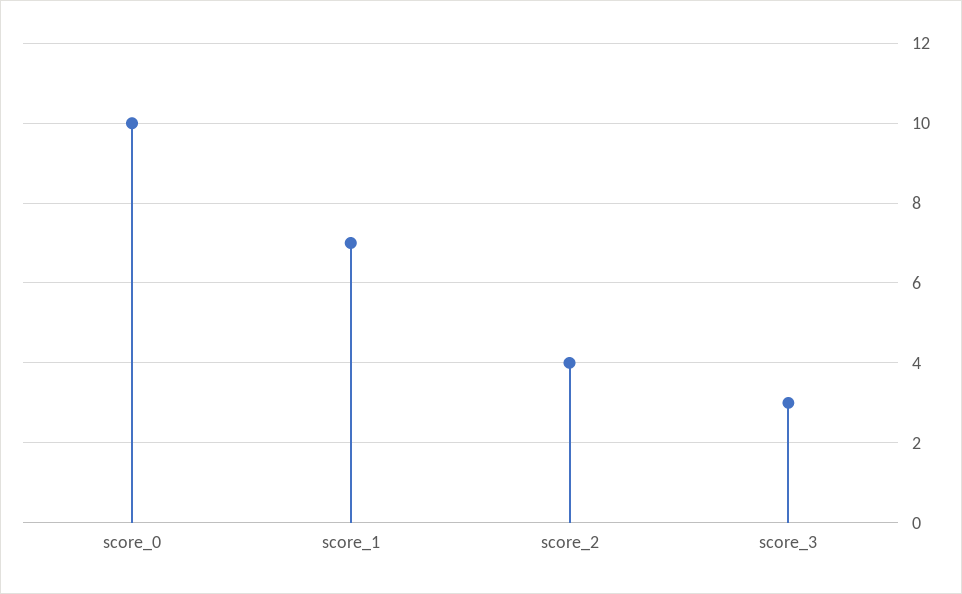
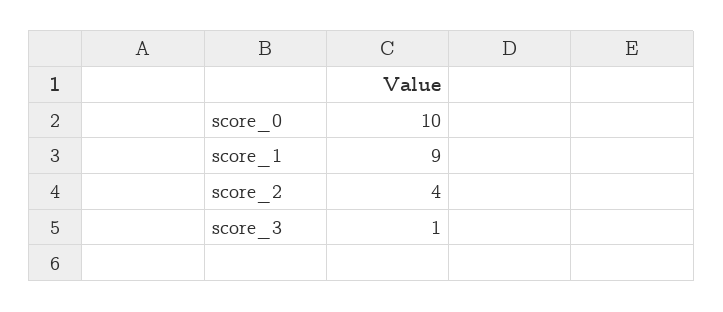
score_1: 7 -> 9
score_3: 3 -> 1

